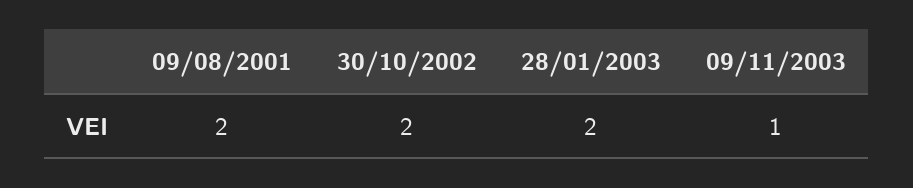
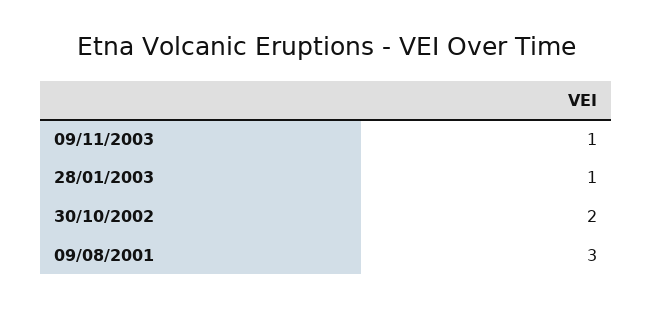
09/08/2001: 2 -> 3
28/01/2003: 2 -> 1

